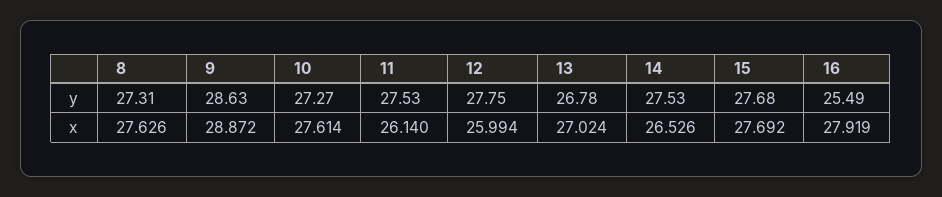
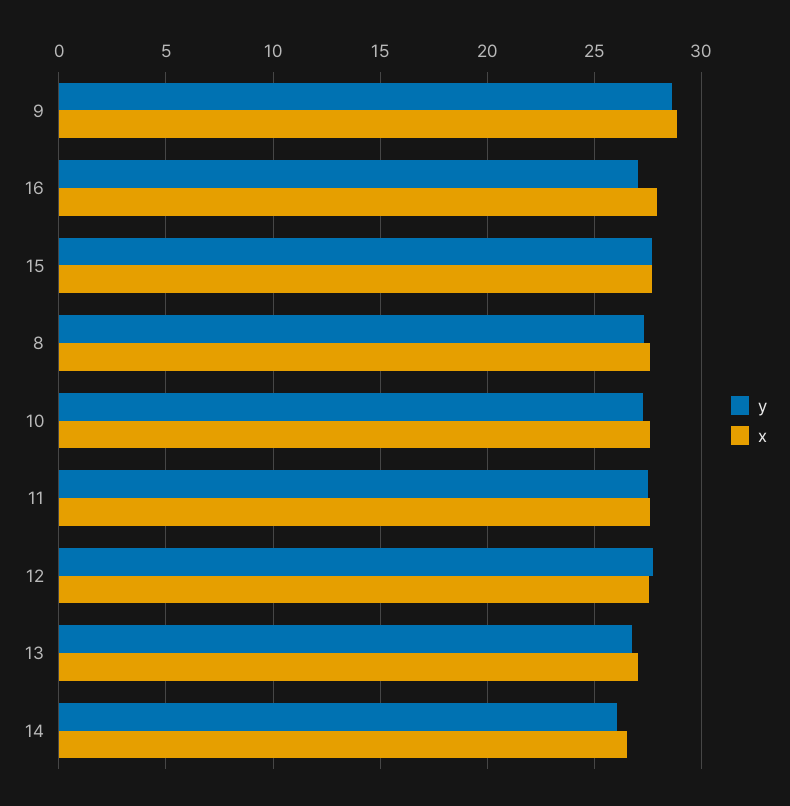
y, 14: 27.53 -> 26
y, 16: 25.49 -> 27
x, 11: 26.14 -> 27.5
x, 12: 25.994 -> 27.5

